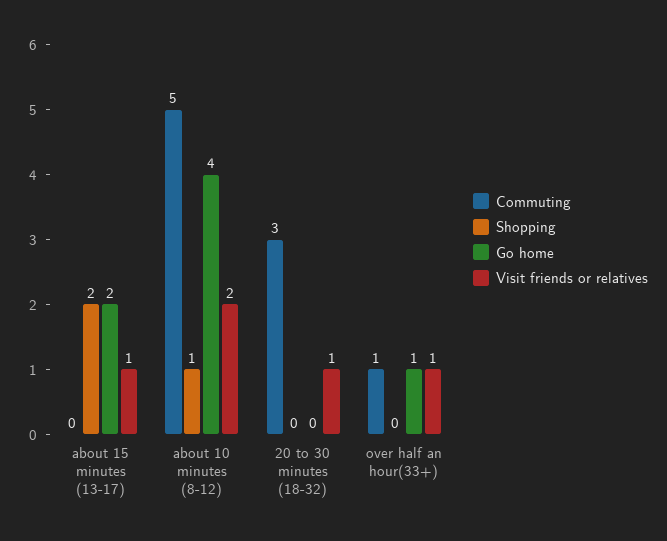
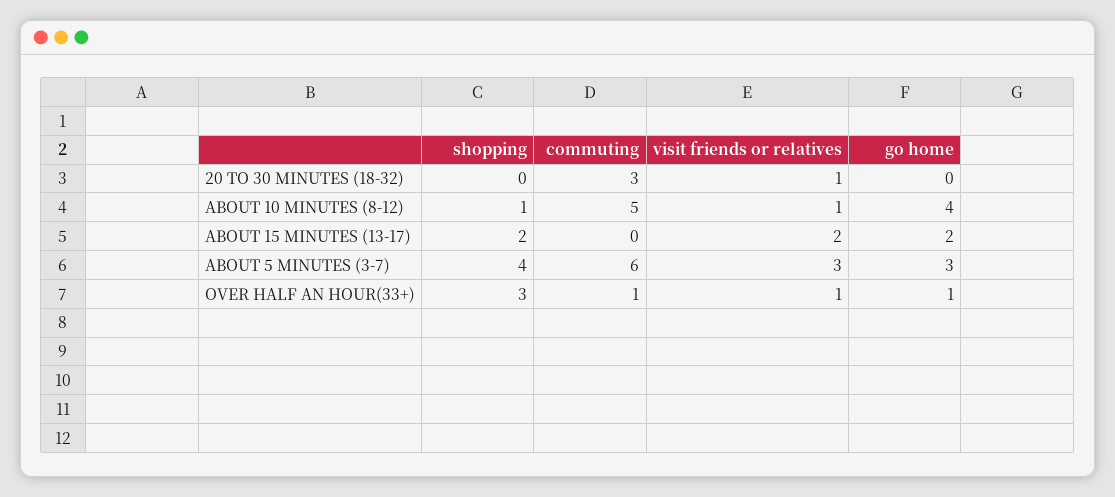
Visit friends or relatives, about 15 minutes (13-17): 1 -> 2
Visit friends or relatives, about 10 minutes (8-12): 2 -> 1
Shopping, over half an hour(33+): 0 -> 3
Shopping, ABOUT 5 MINUTES (3-7): none -> 4
Commuting, ABOUT 5 MINUTES (3-7): none -> 6
Visit friends or relatives, ABOUT 5 MINUTES (3-7): none -> 3
Go home, ABOUT 5 MINUTES (3-7): none -> 3

